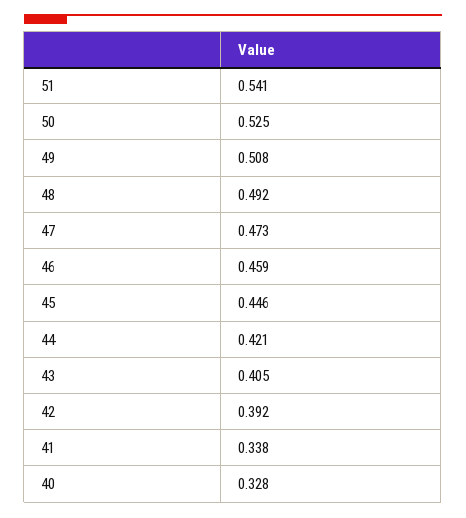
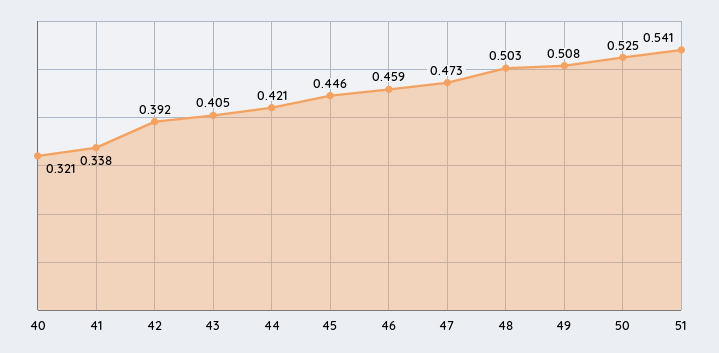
48: 0.492 -> 0.503
40: 0.328 -> 0.321

